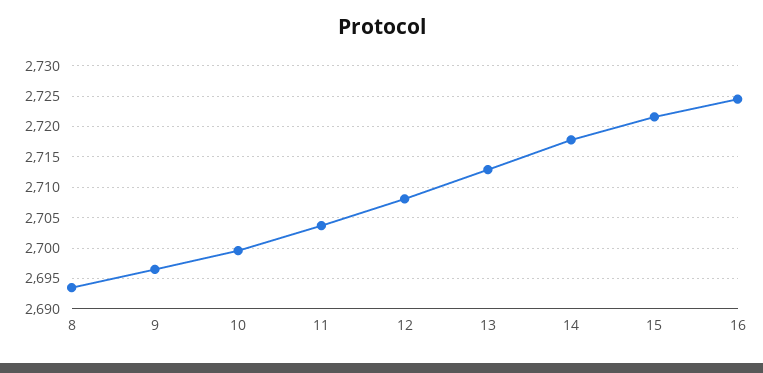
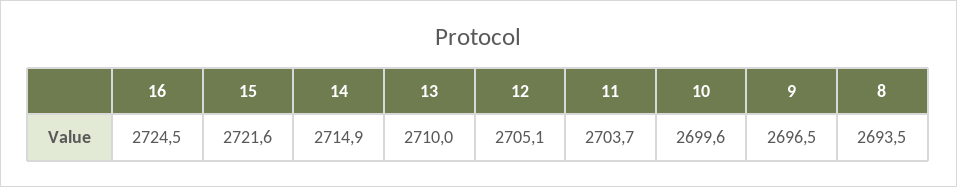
12: 2708 -> 2705.1
13: 2713 -> 2710
14: 2718 -> 2714.9

